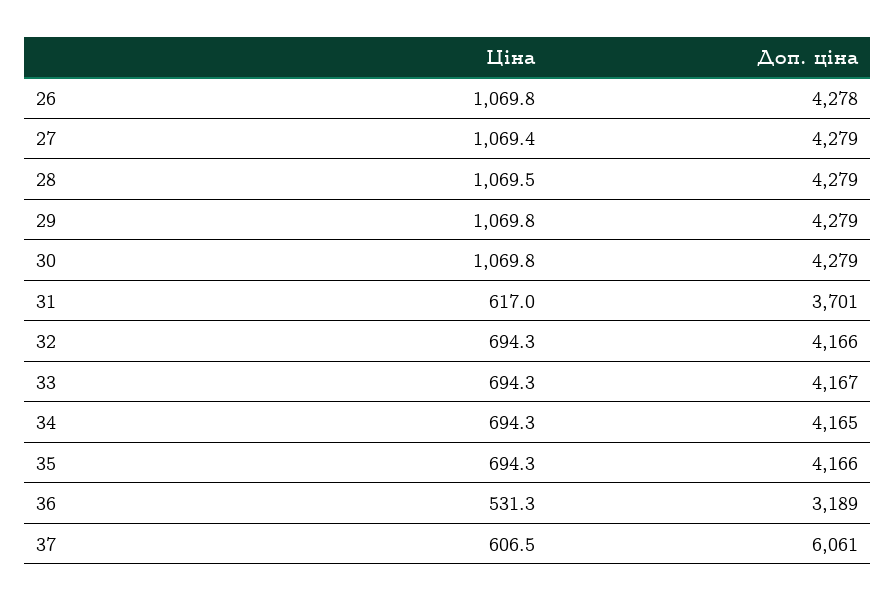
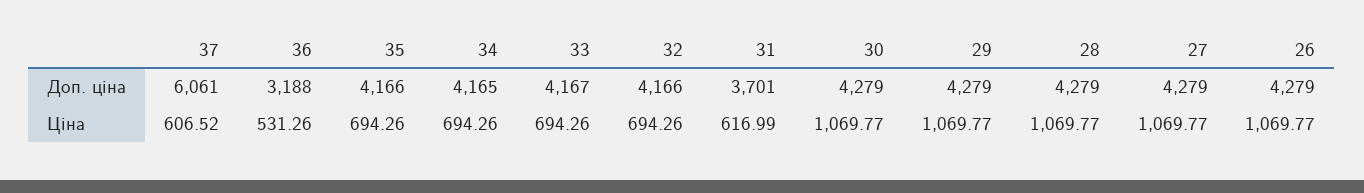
Доп. ціна, 26: 4278 -> 4279
Ціна, 27: 1069.4 -> 1069.77
Ціна, 28: 1069.5 -> 1069.77
Доп. ціна, 36: 3189 -> 3188

